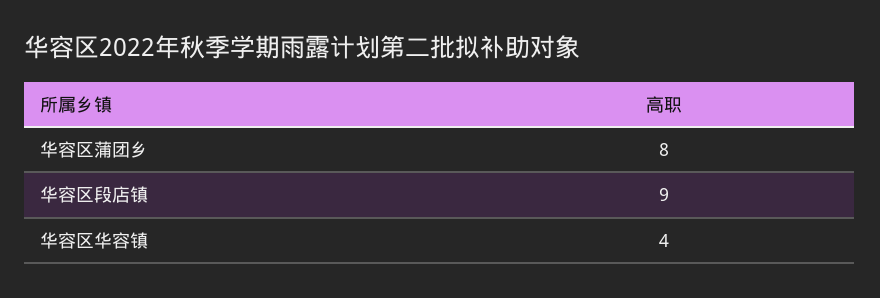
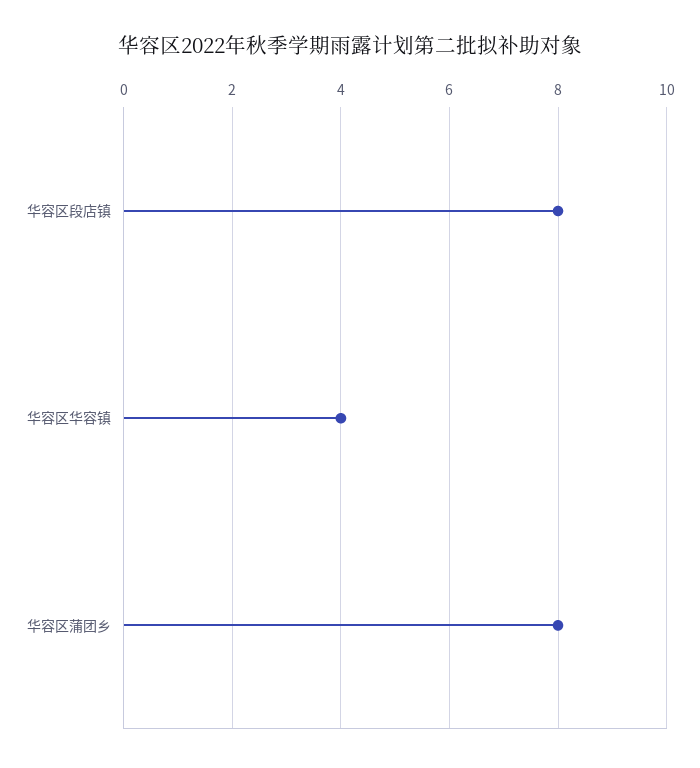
华容区段店镇: 9 -> 8

